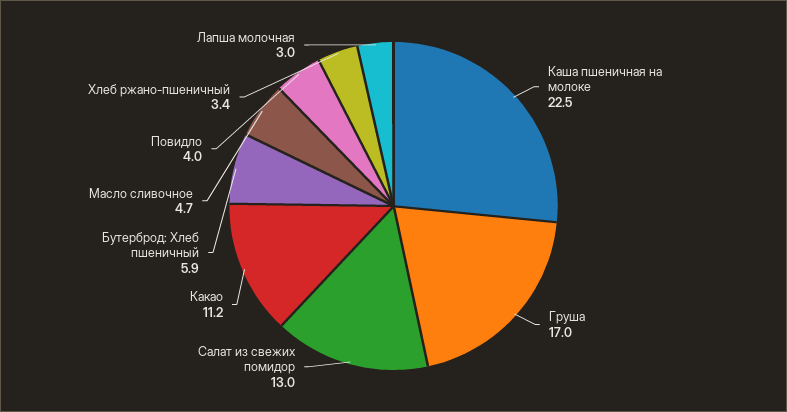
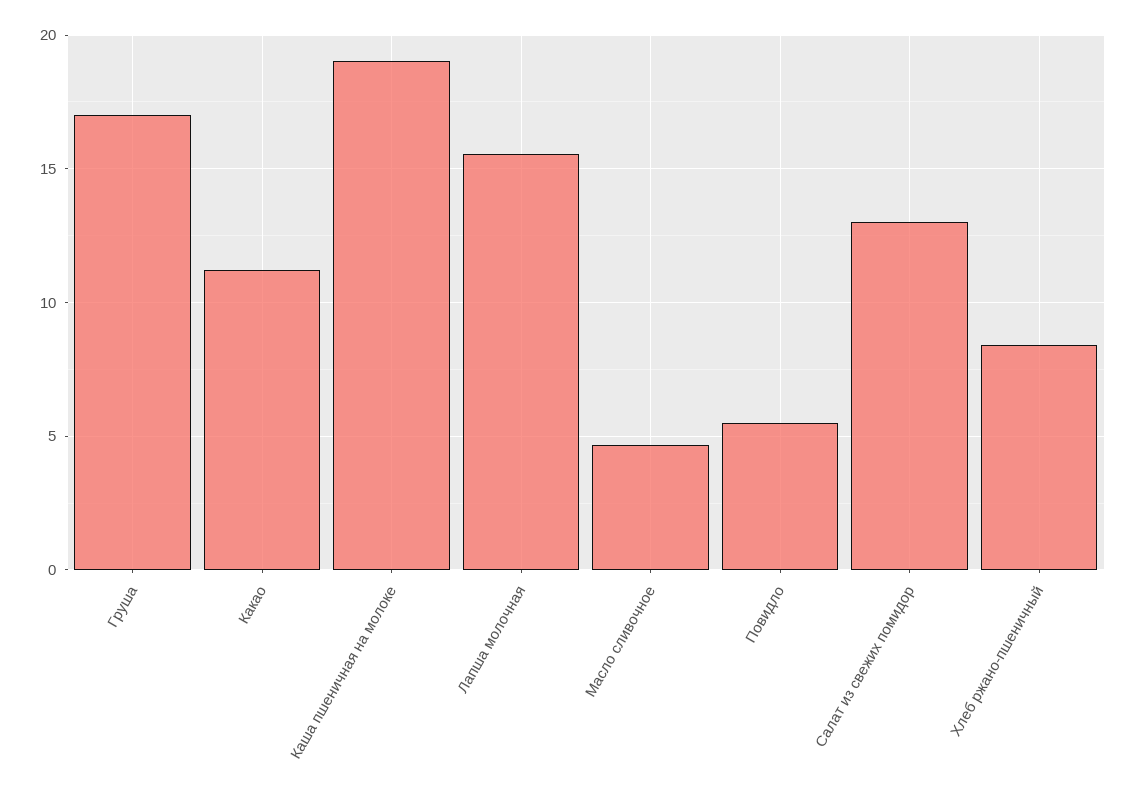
Каша пшеничная на молоке: 22.5 -> 19
Бутерброд: Хлеб пшеничный: 5.9 -> none
Повидло: 4 -> 5.5
Хлеб ржано-пшеничный: 3.4 -> 8.5
Лапша молочная: 3 -> 15.5

